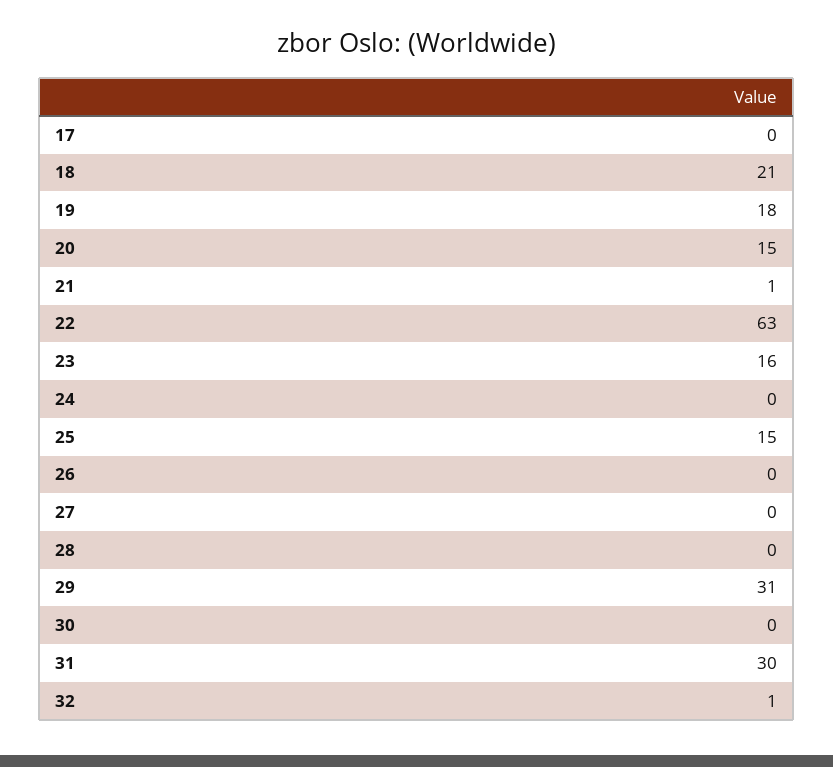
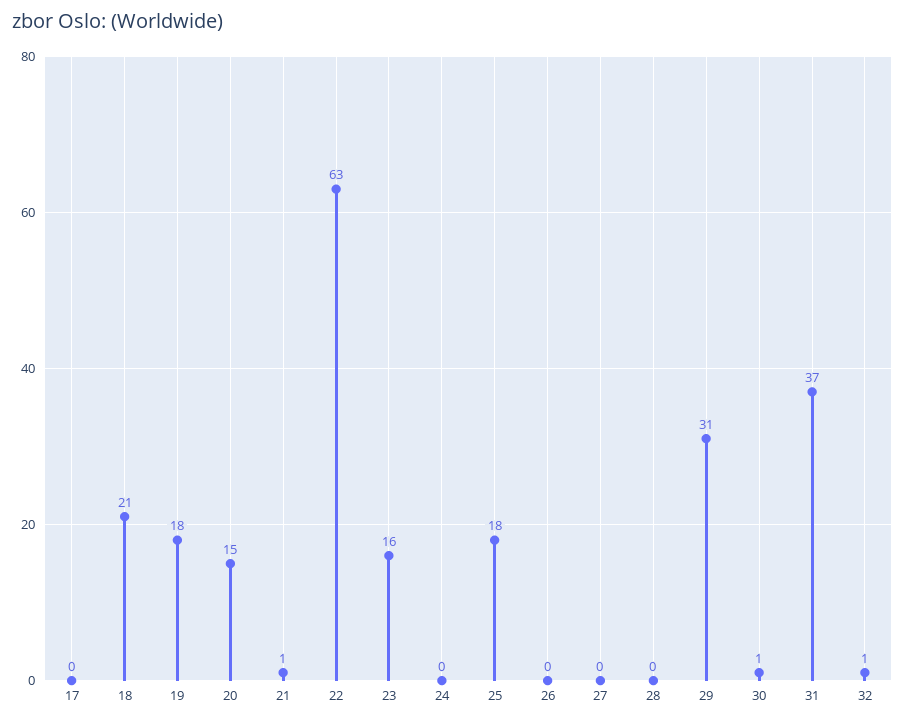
25: 15 -> 18
30: 0 -> 1
31: 30 -> 37

